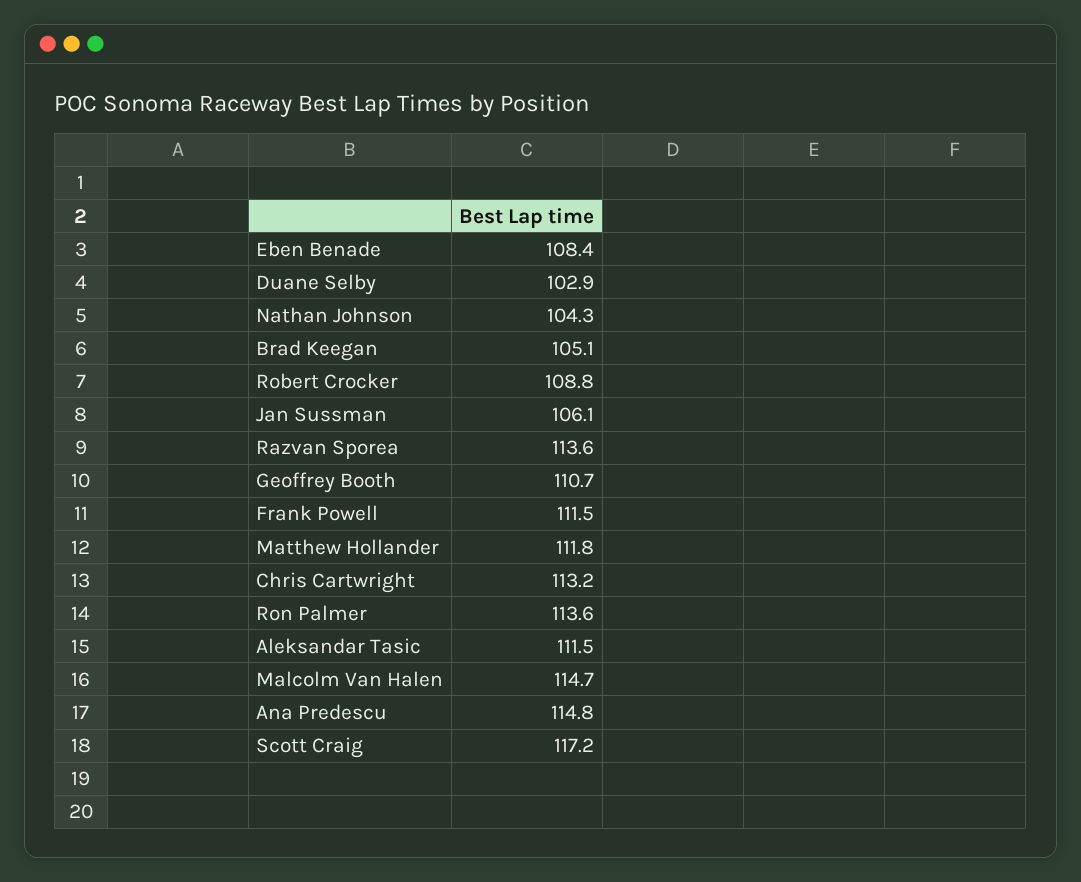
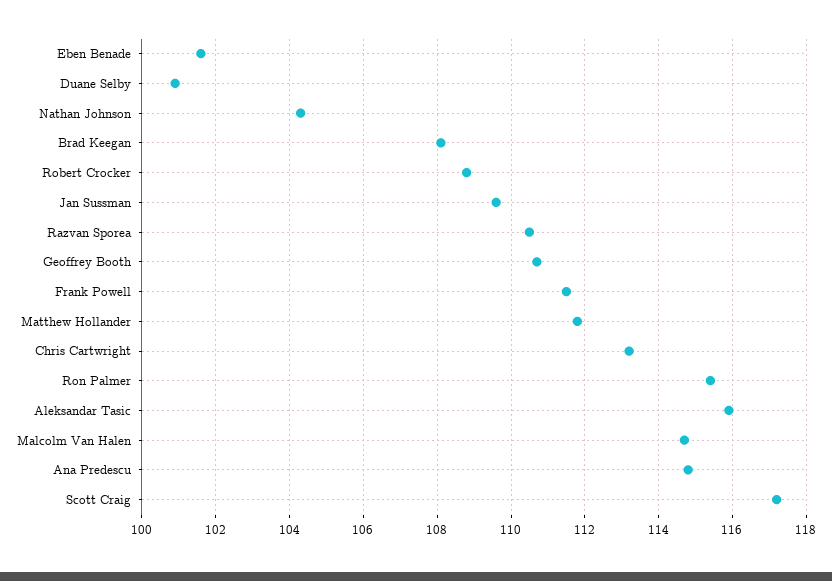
Eben Benade: 108.4 -> 101.5
Duane Selby: 102.9 -> 101
Brad Keegan: 105.1 -> 108
Jan Sussman: 106.1 -> 109.5
Razvan Sporea: 113.6 -> 110.5
Ron Palmer: 113.6 -> 115.5
Aleksandar Tasic: 111.5 -> 116

